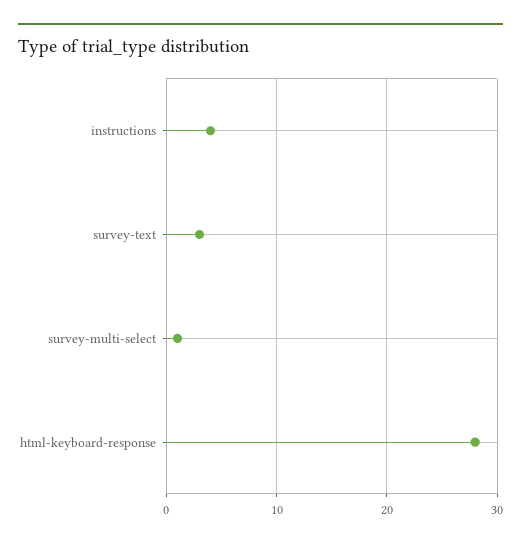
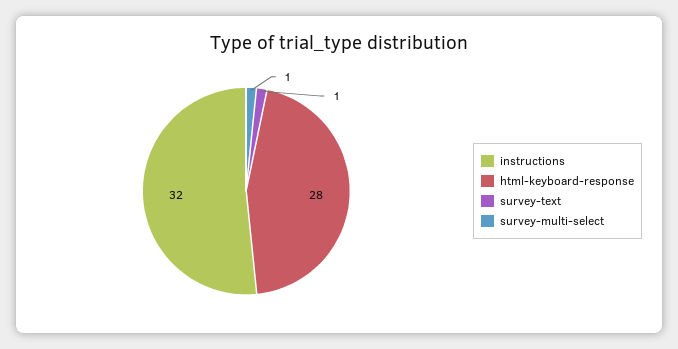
instructions: 4 -> 32
survey-text: 3 -> 1

